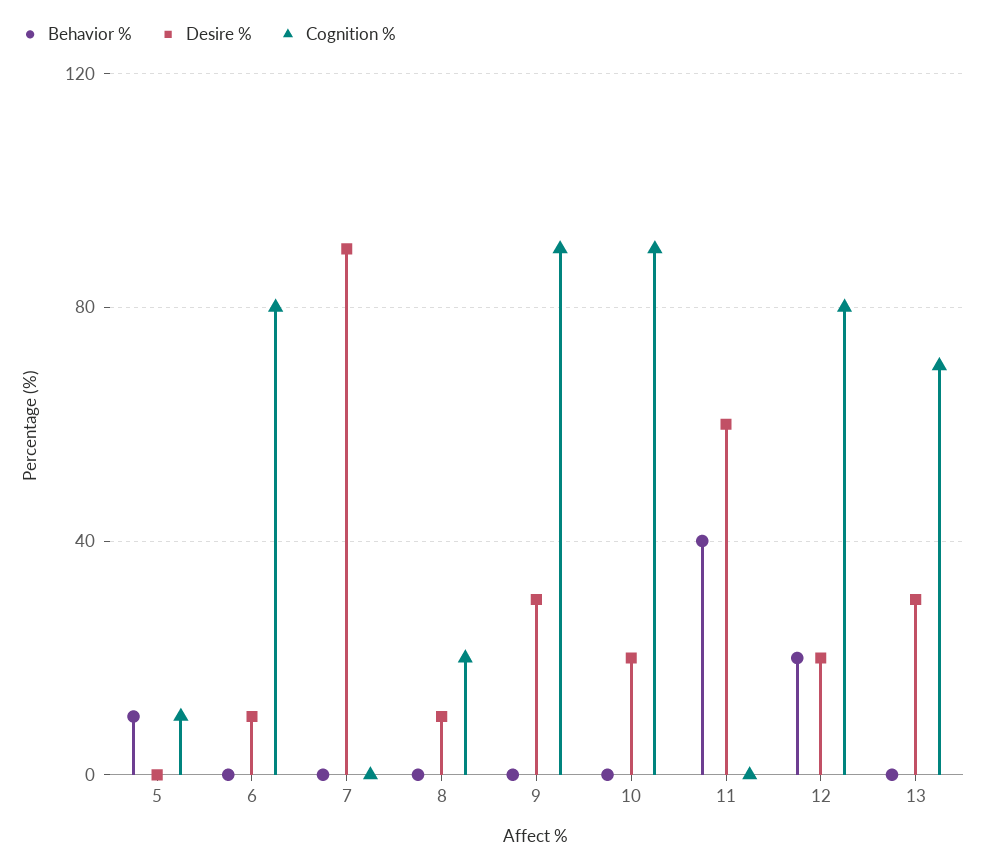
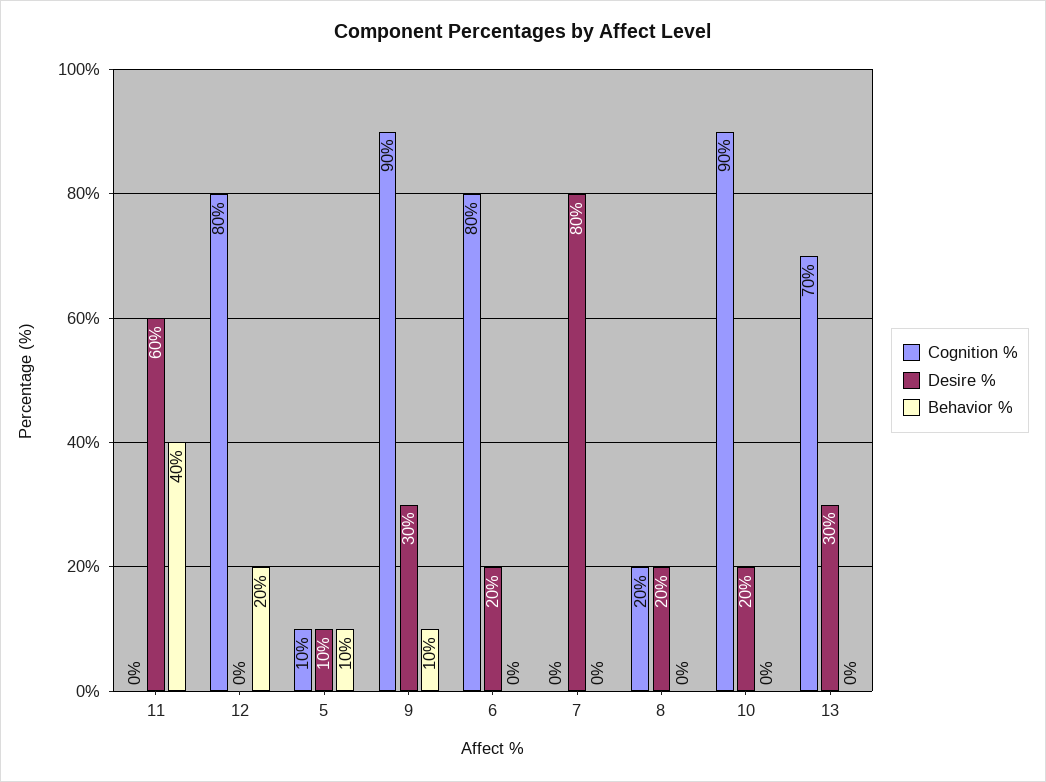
Desire %, 5: 0 -> 10
Desire %, 6: 10 -> 20
Desire %, 7: 90 -> 80
Desire %, 8: 10 -> 20
Behavior %, 9: 0 -> 10
Desire %, 12: 20 -> 0

